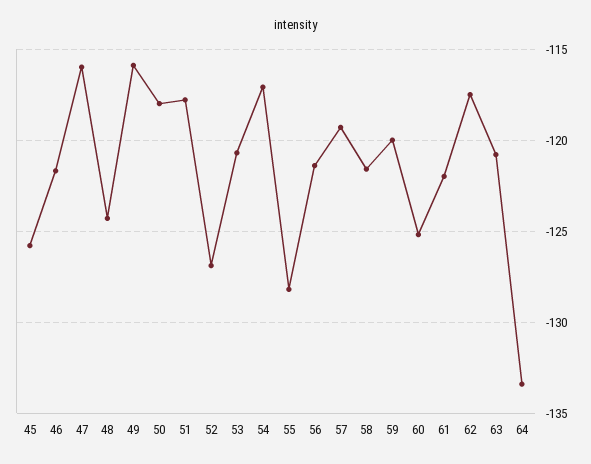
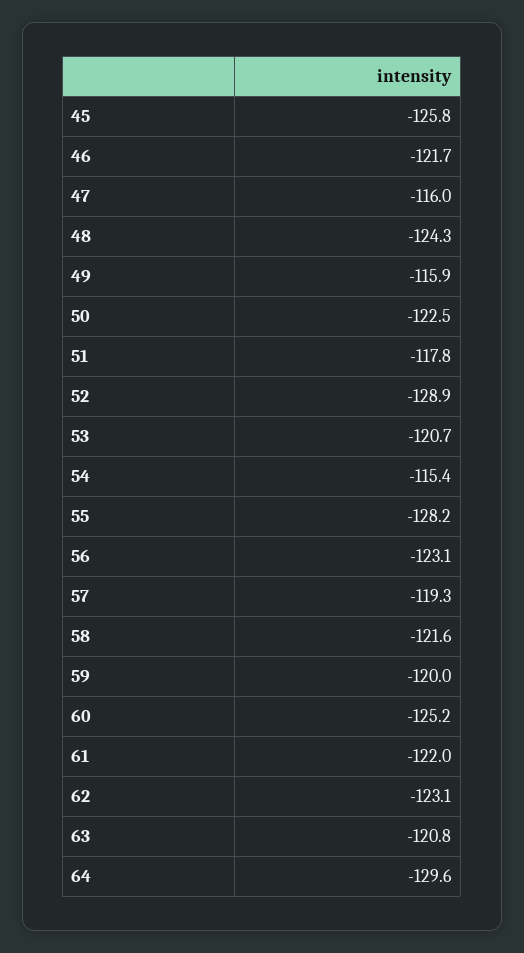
50: -118 -> -122.5
52: -127 -> -128.9
54: -117 -> -115.4
56: -121.5 -> -123.1
62: -117.5 -> -123.1
64: -133.5 -> -129.6

